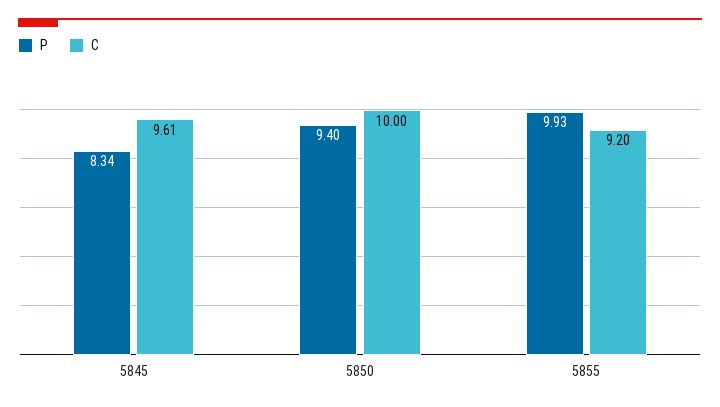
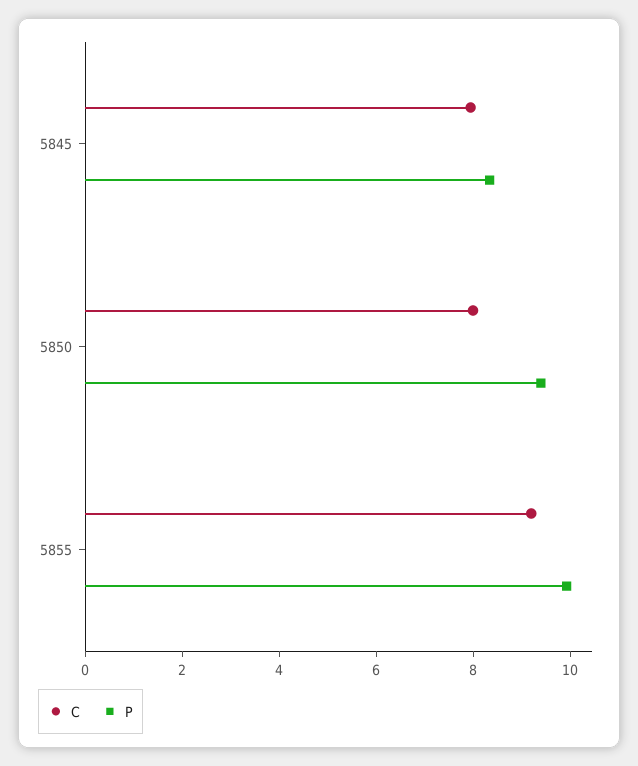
C, 5845: 9.61 -> 8
C, 5850: 10 -> 8

